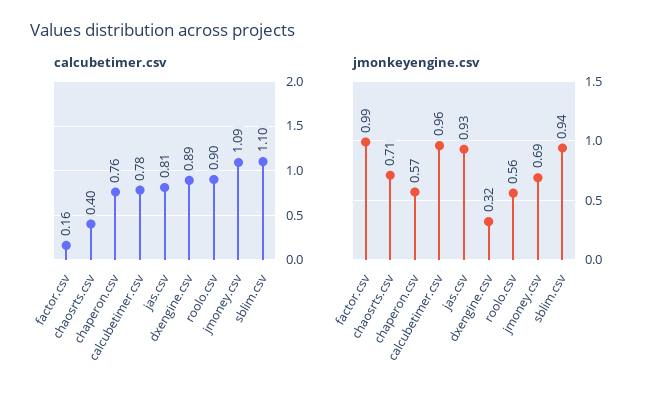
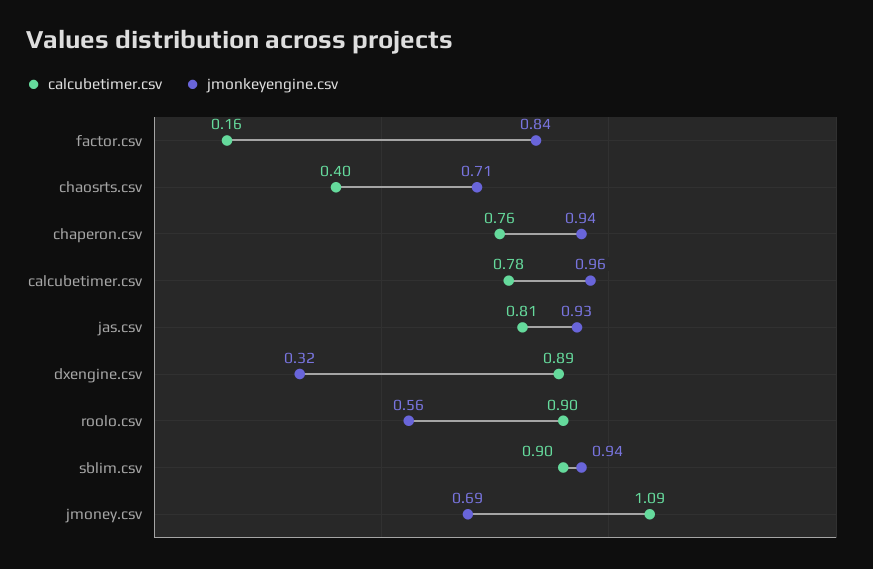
calcubetimer.csv, sblim.csv: 1.1 -> 0.9
jmonkeyengine.csv, factor.csv: 0.99 -> 0.84
jmonkeyengine.csv, chaperon.csv: 0.57 -> 0.94

